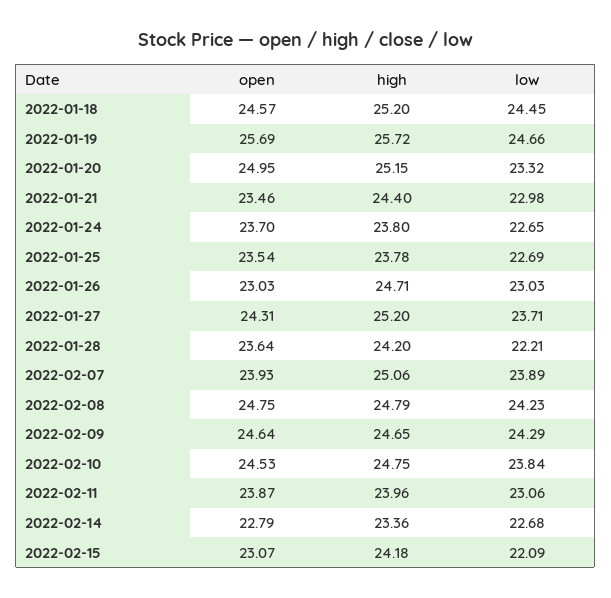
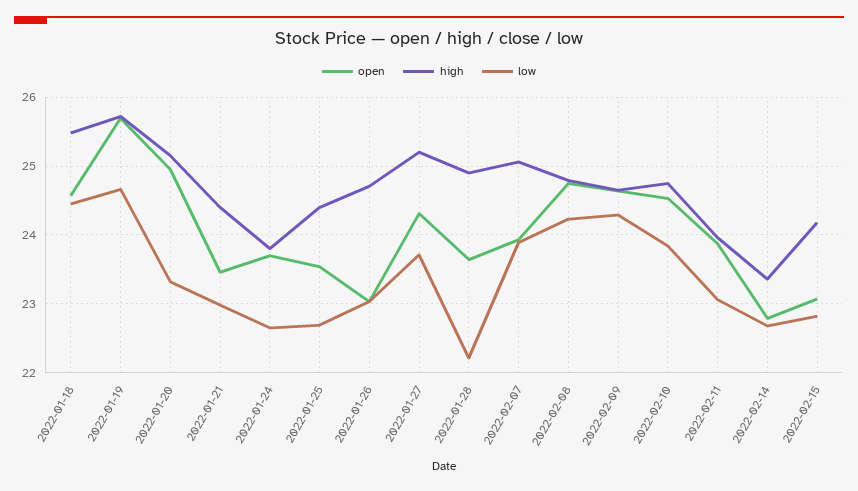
high, 2022-01-18: 25.2 -> 25.5
high, 2022-01-25: 23.78 -> 24.4
high, 2022-01-28: 24.2 -> 24.9
low, 2022-02-15: 22.09 -> 22.8

